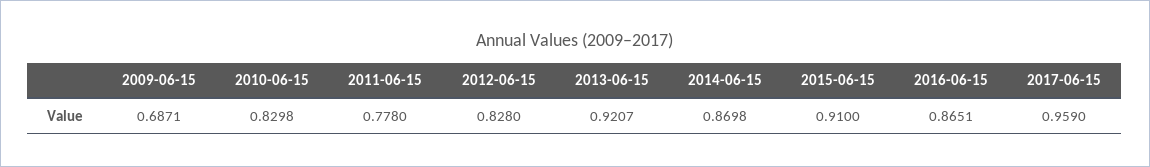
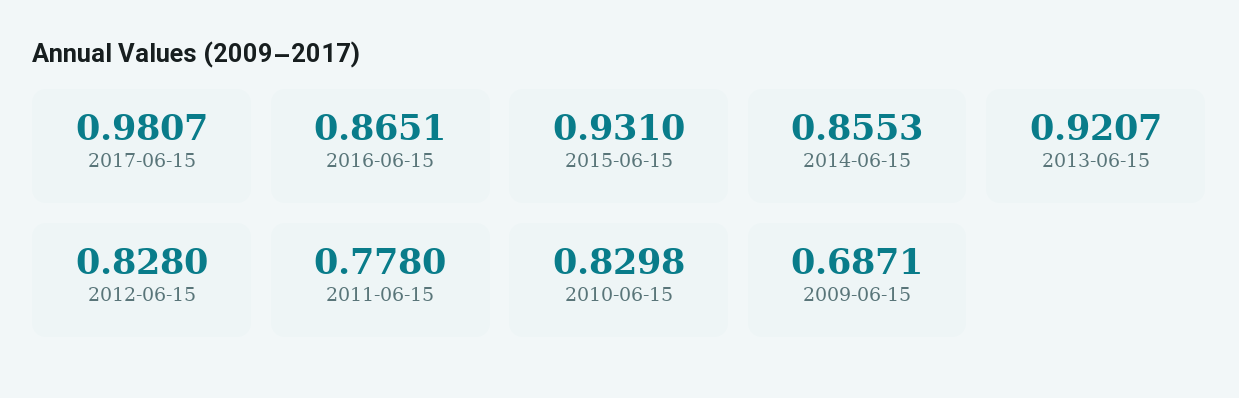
2014-06-15: 0.8698 -> 0.8553
2015-06-15: 0.91 -> 0.931
2017-06-15: 0.959 -> 0.9807

